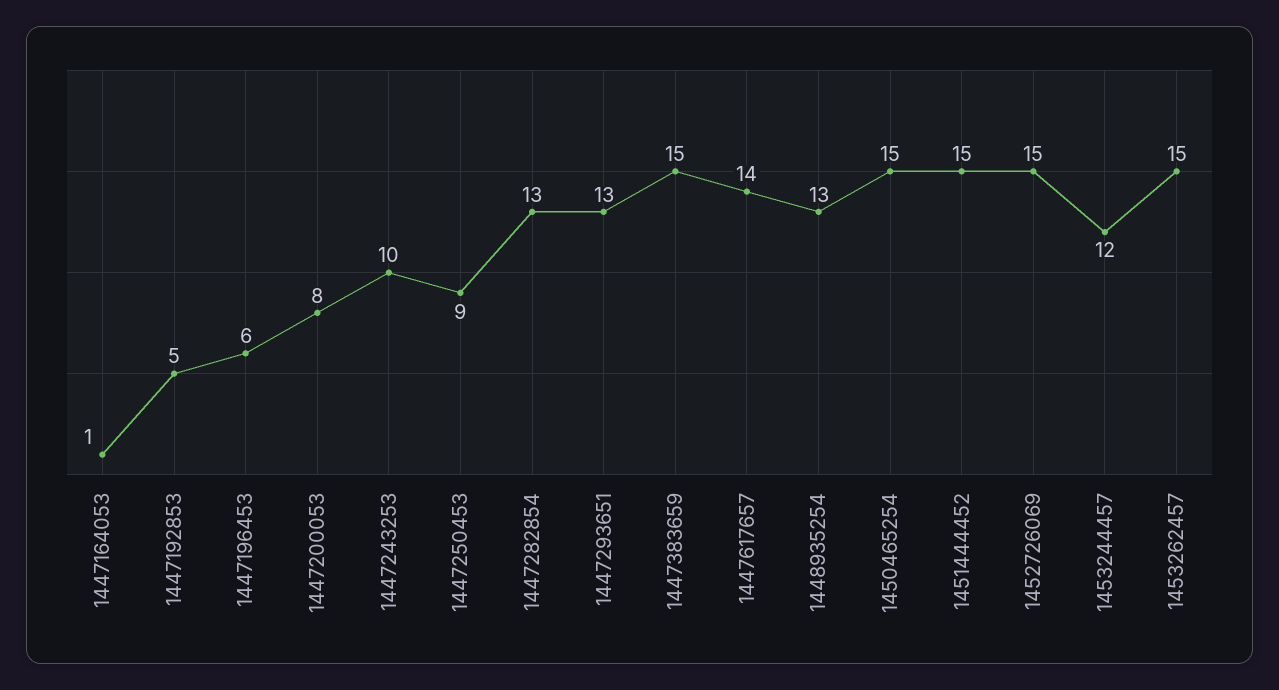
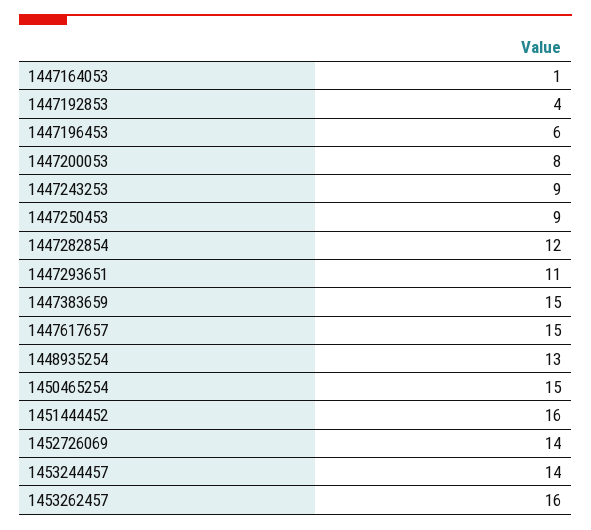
1447192853: 5 -> 4
1447243253: 10 -> 9
1447282854: 13 -> 12
1447293651: 13 -> 11
1447617657: 14 -> 15
1451444452: 15 -> 16
1452726069: 15 -> 14
1453244457: 12 -> 14
1453262457: 15 -> 16

